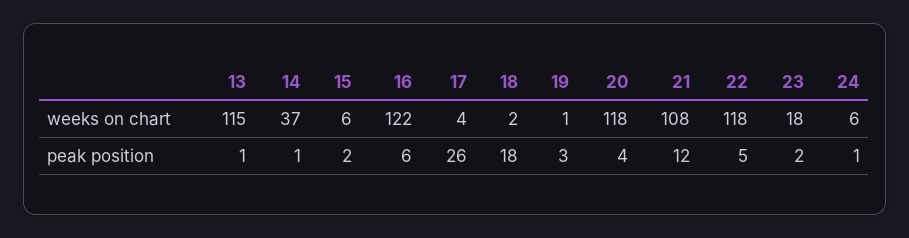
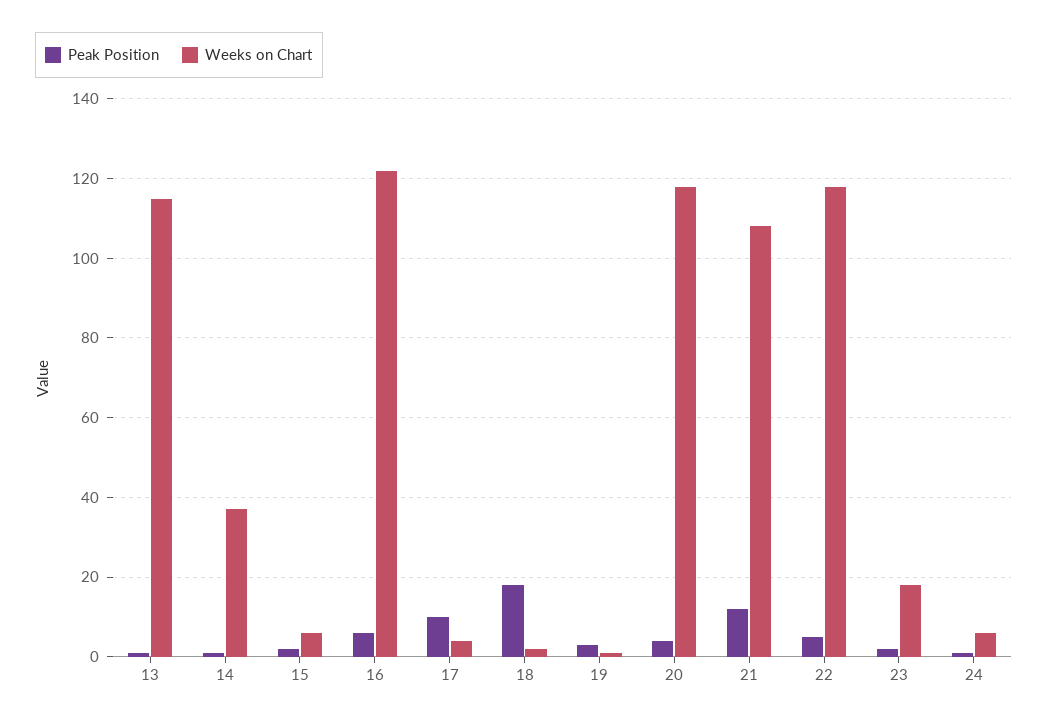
peak position, 17: 26 -> 10

